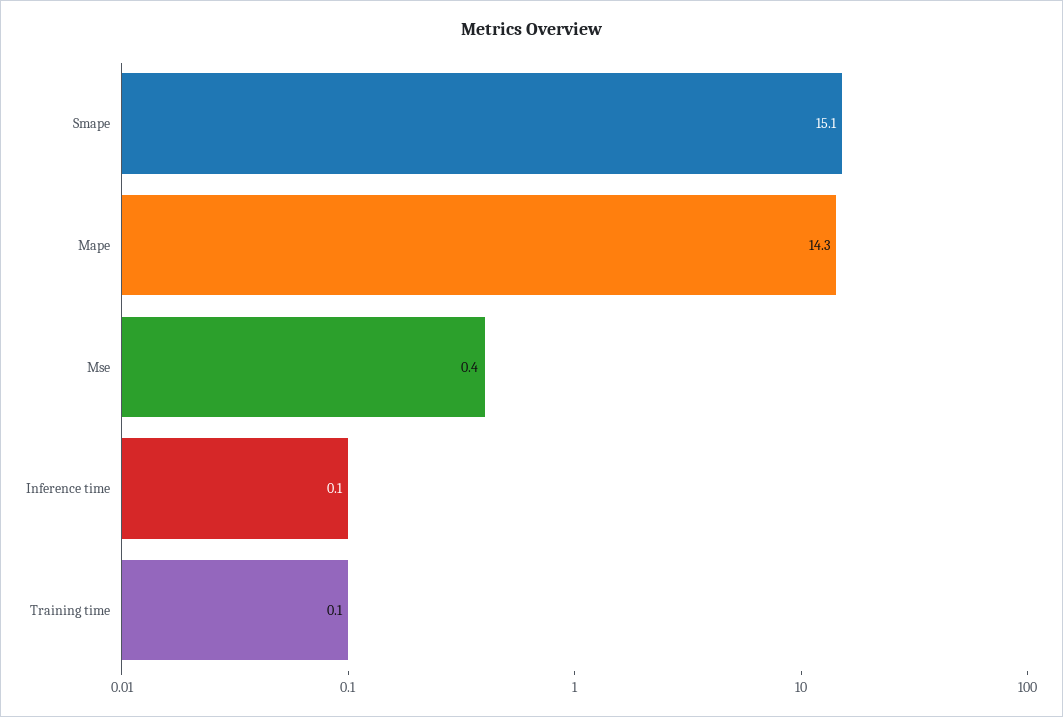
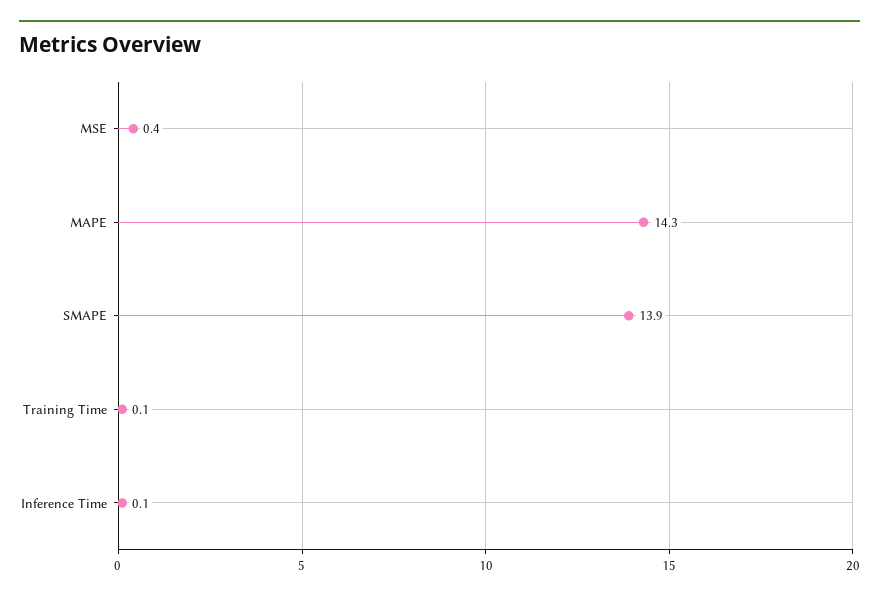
Smape: 15.1 -> 13.9

